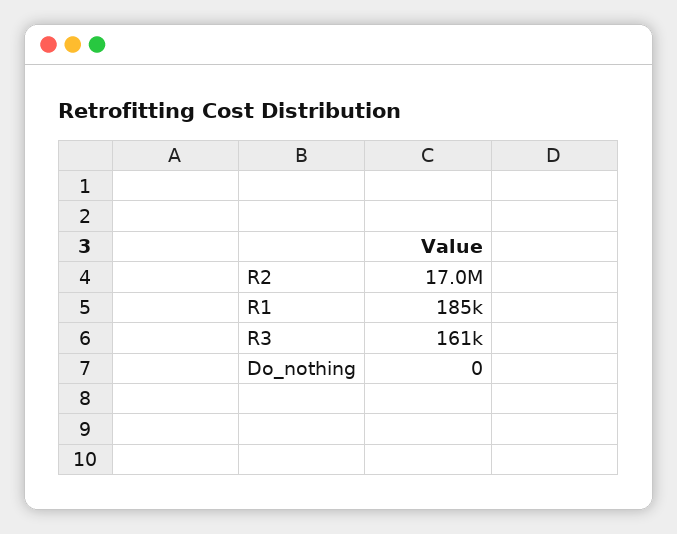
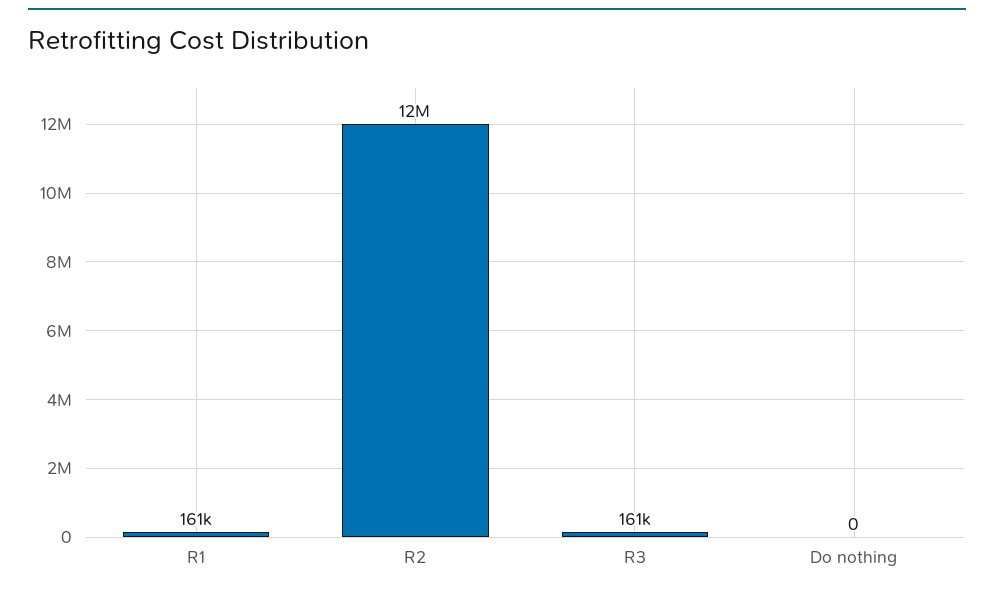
R2: 17000000 -> 12000000
R1: 185000 -> 161000

